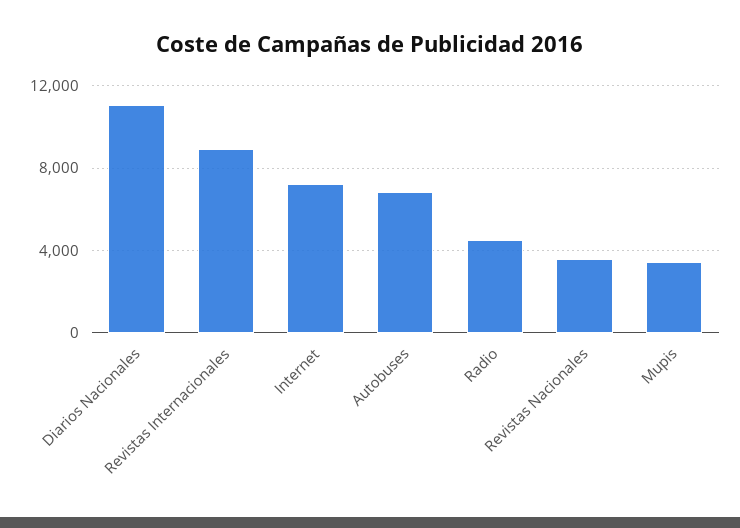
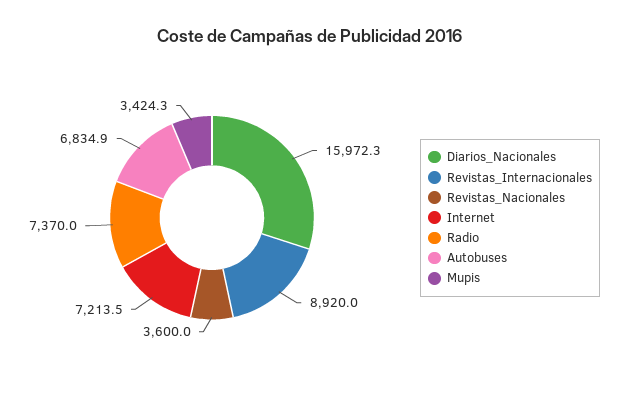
Diarios Nacionales: 11000 -> 15972.3
Radio: 4500 -> 7370

